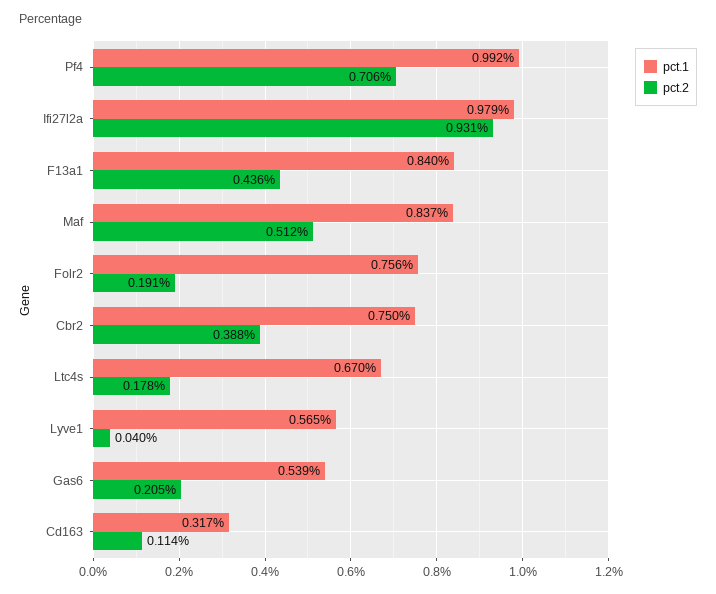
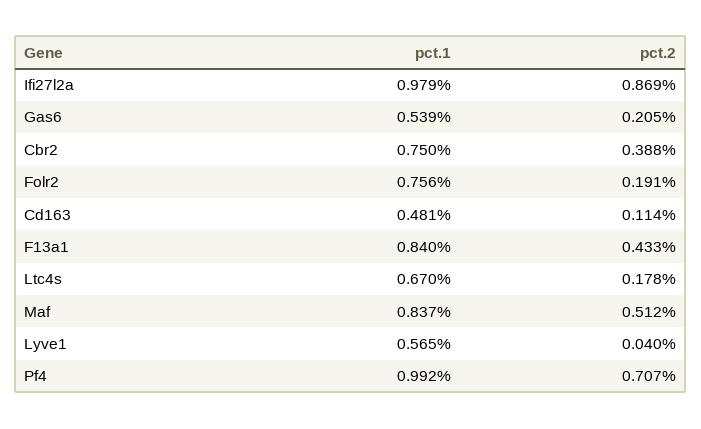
pct.2, Pf4: 0.706 -> 0.707
pct.2, Ifi27l2a: 0.931 -> 0.869
pct.2, F13a1: 0.436 -> 0.433
pct.1, Cd163: 0.317 -> 0.481

